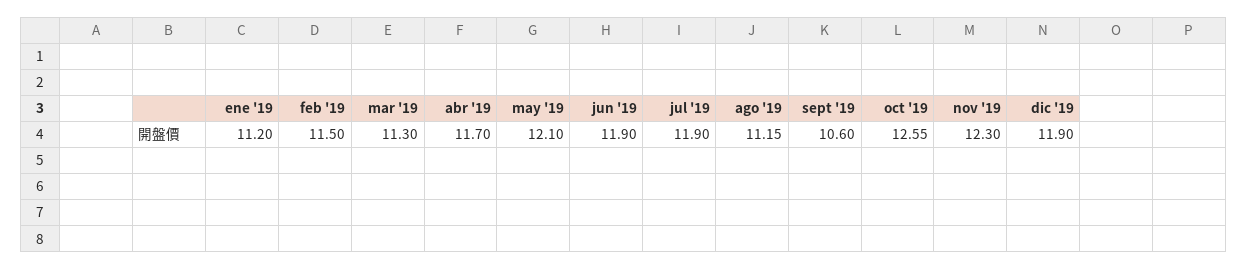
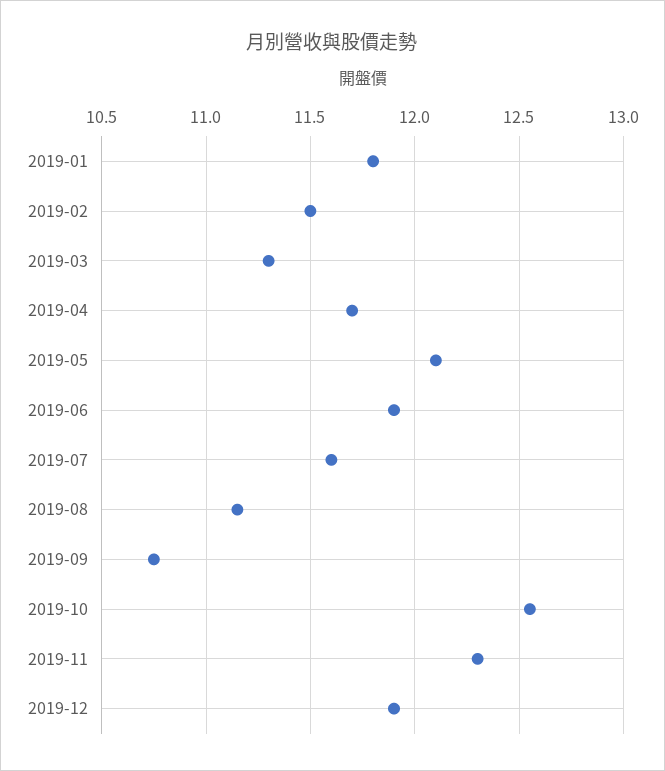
ene '19: 11.2 -> 11.8
jul '19: 11.9 -> 11.6
sept '19: 10.6 -> 10.75

